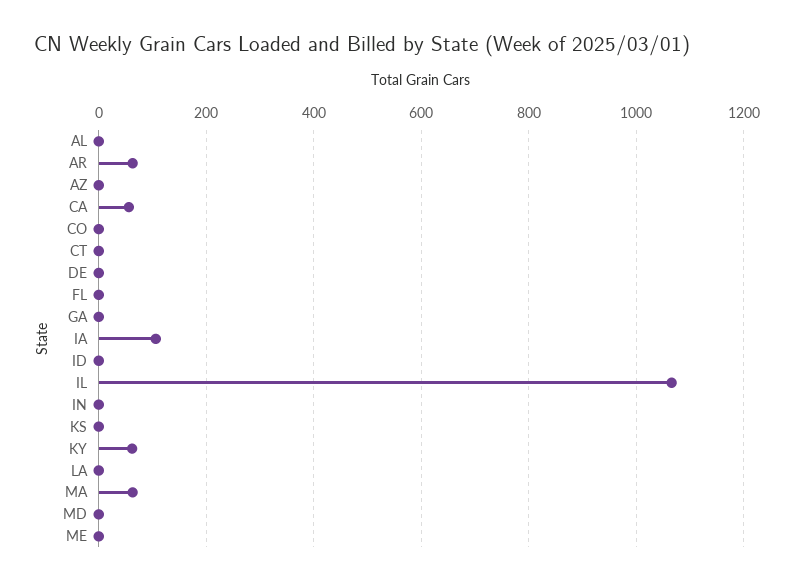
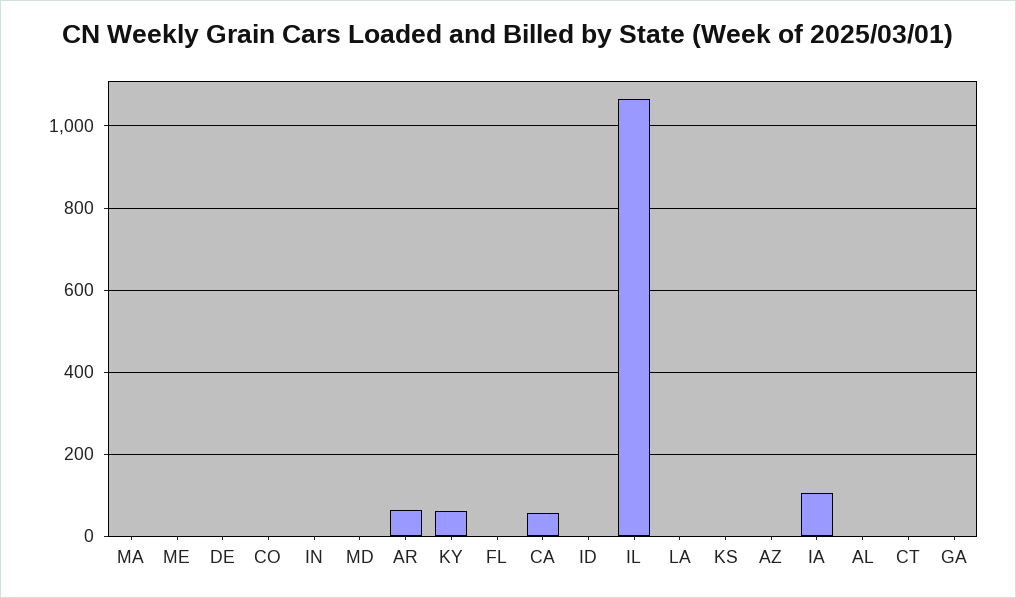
MA: 60 -> 0

